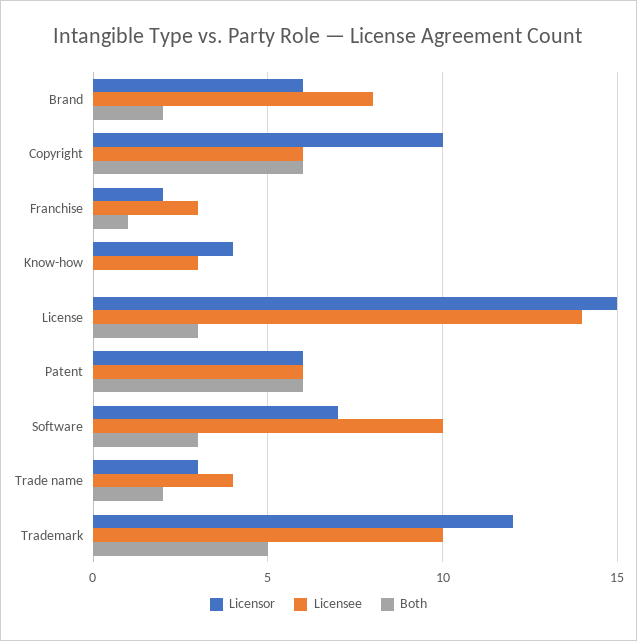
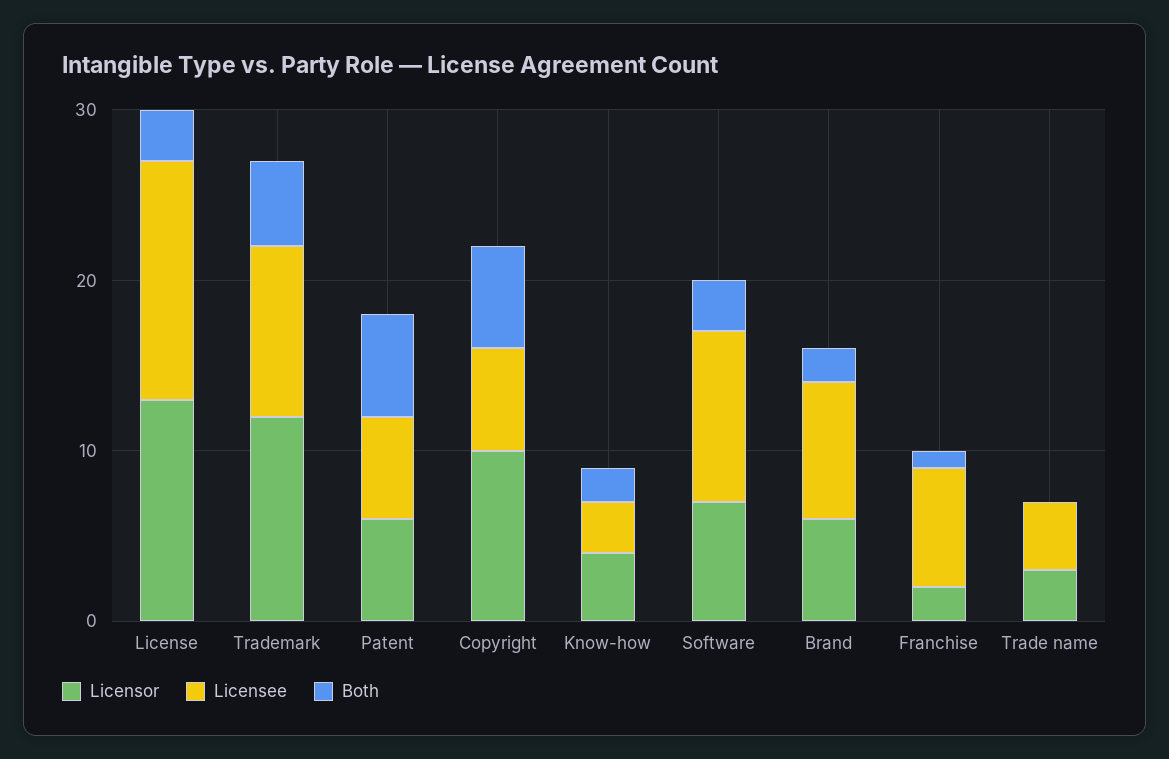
Licensee, Franchise: 3 -> 7
Both, Know-how: 0 -> 2
Licensor, License: 15 -> 13
Both, Trade name: 2 -> 0

